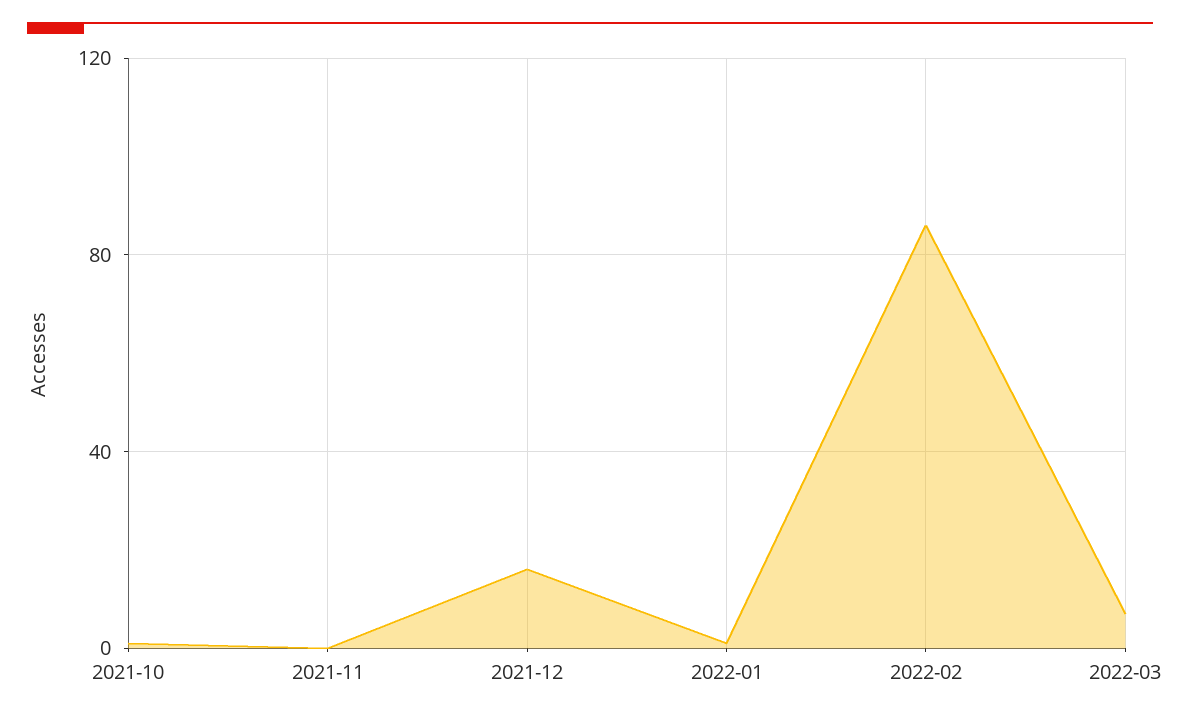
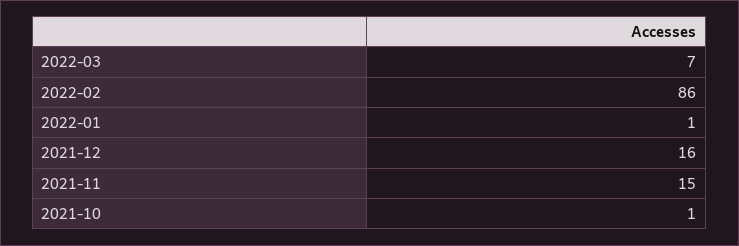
2021-11: 0 -> 15

